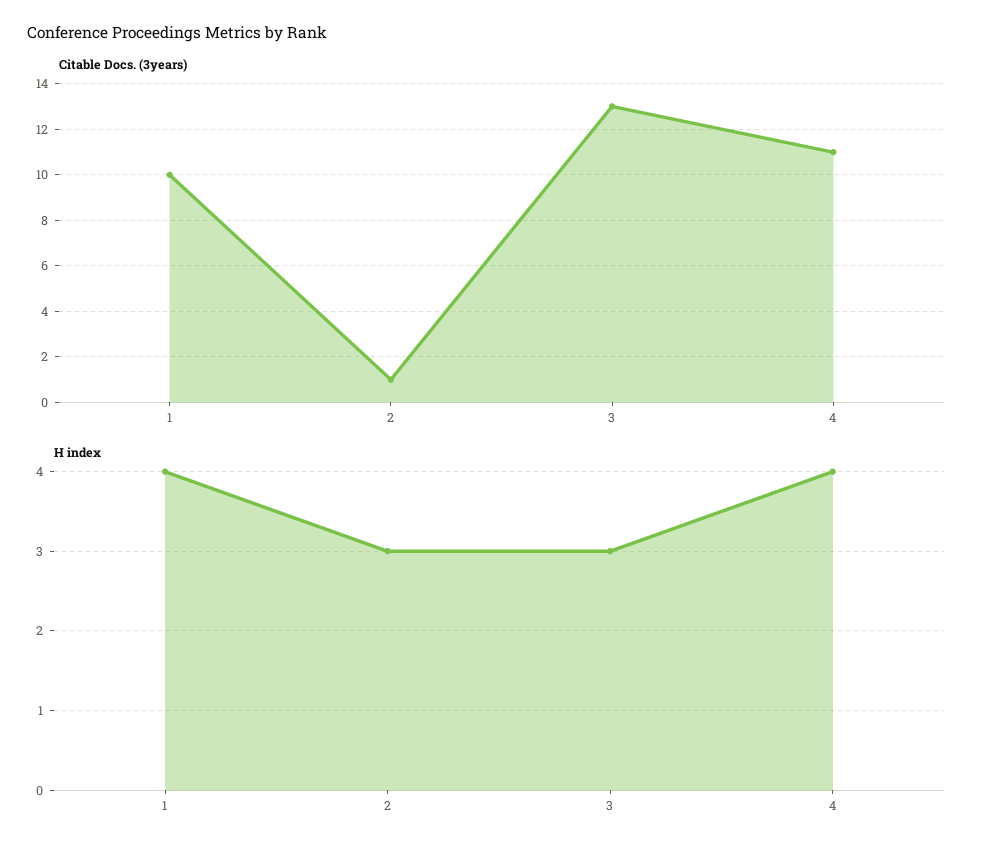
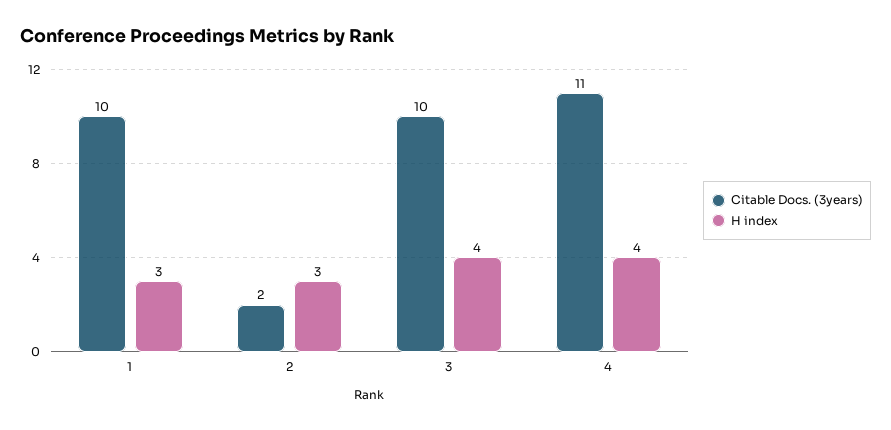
Citable Docs. (3years), 2: 1 -> 2
Citable Docs. (3years), 3: 13 -> 10
H index, 1: 4 -> 3
H index, 3: 3 -> 4

